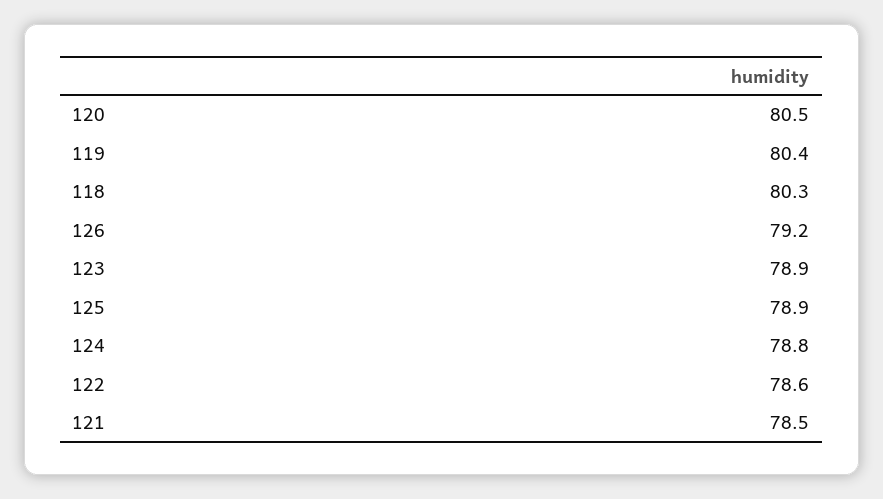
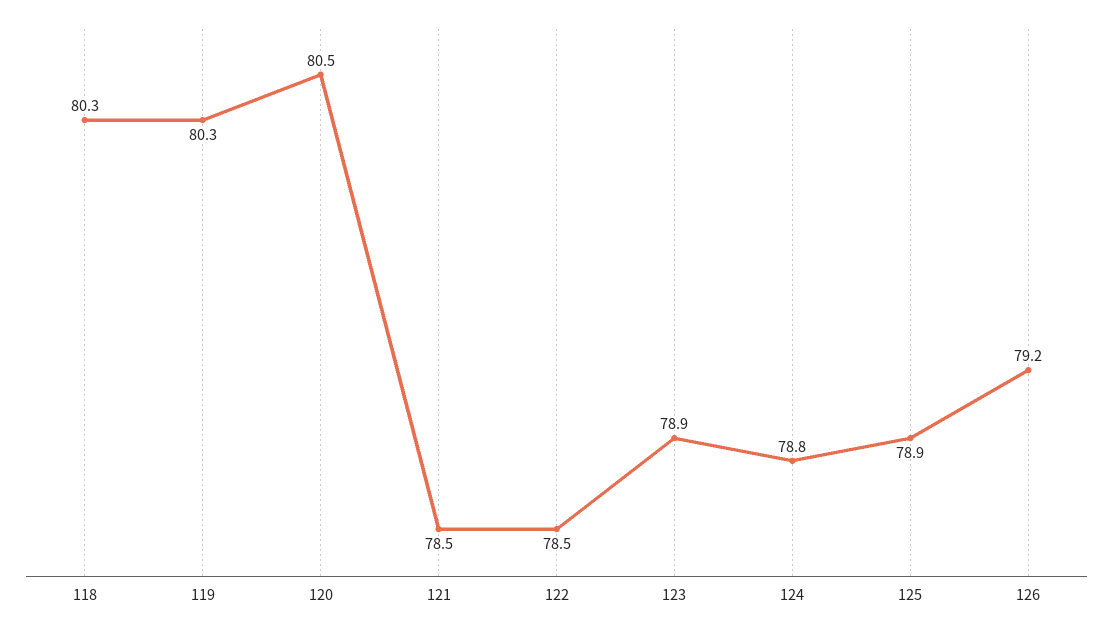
119: 80.4 -> 80.3
122: 78.6 -> 78.5

